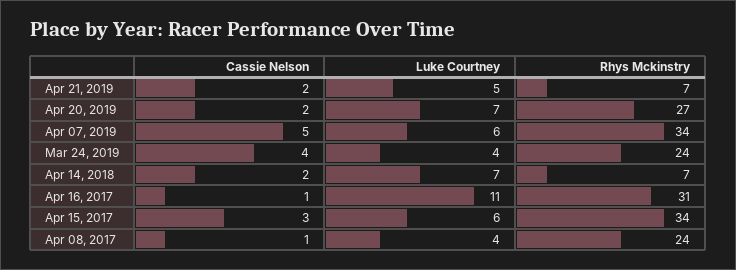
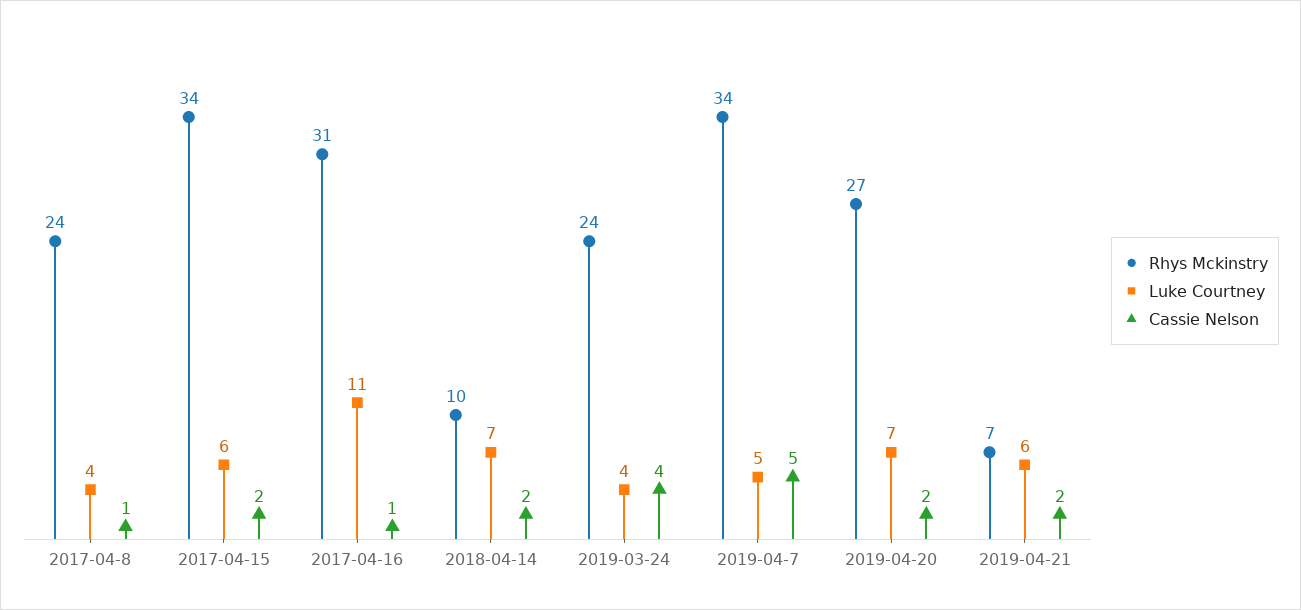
Luke Courtney, Apr 21, 2019: 5 -> 6
Luke Courtney, Apr 07, 2019: 6 -> 5
Rhys Mckinstry, Apr 14, 2018: 7 -> 10
Cassie Nelson, Apr 15, 2017: 3 -> 2

